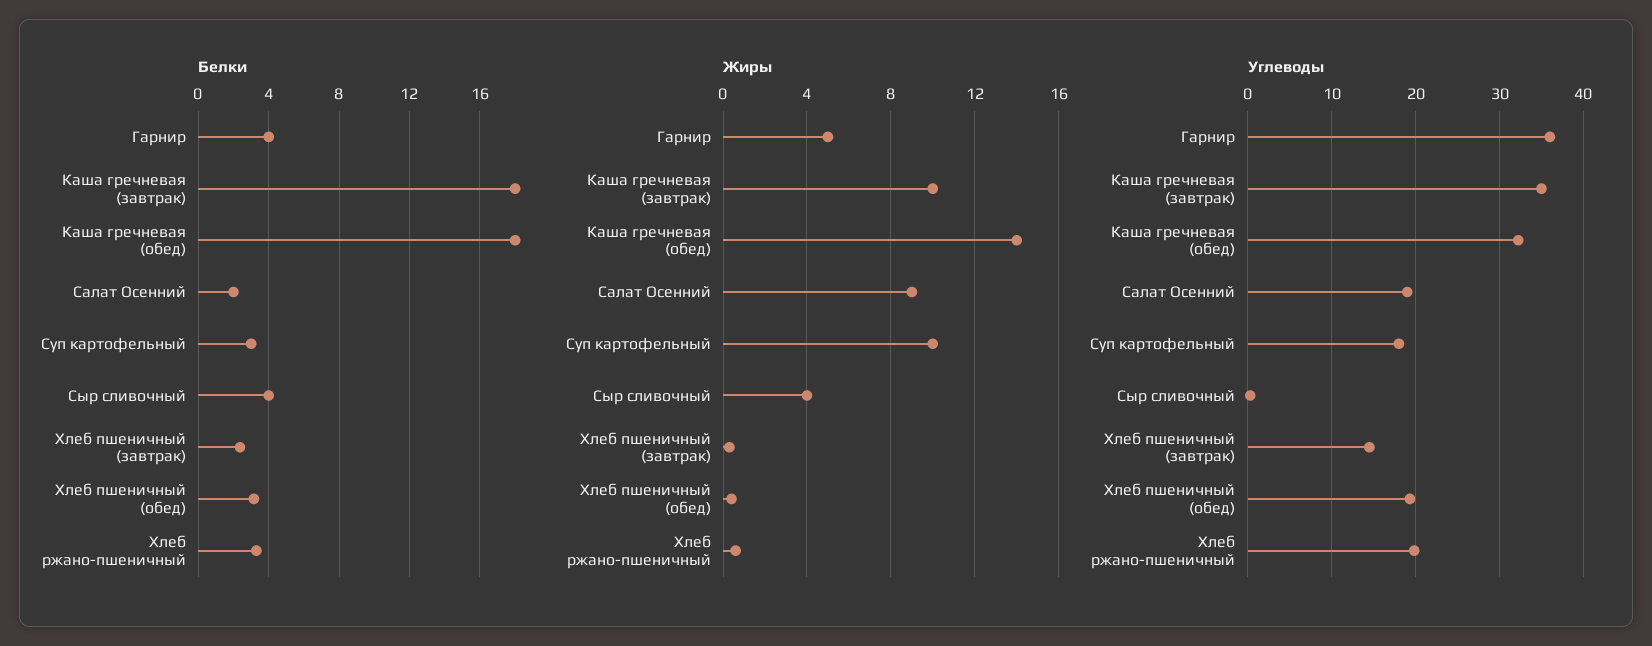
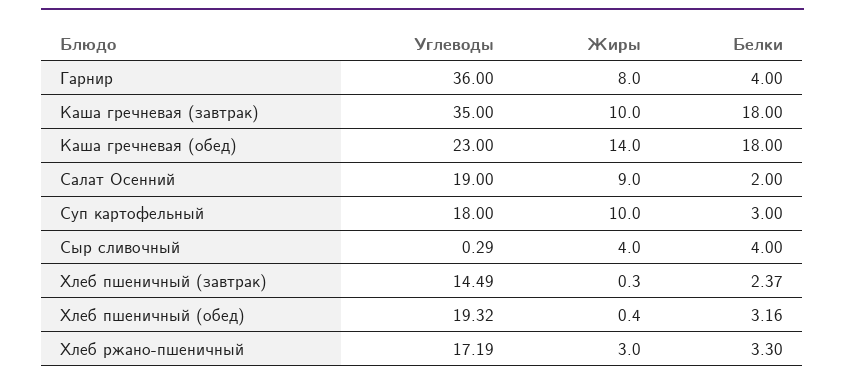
Жиры, Гарнир: 5 -> 8
Жиры, Хлеб ржано-пшеничный: 0.5 -> 3
Углеводы, Каша гречневая (обед): 32 -> 23
Углеводы, Хлеб ржано-пшеничный: 20 -> 17.19

